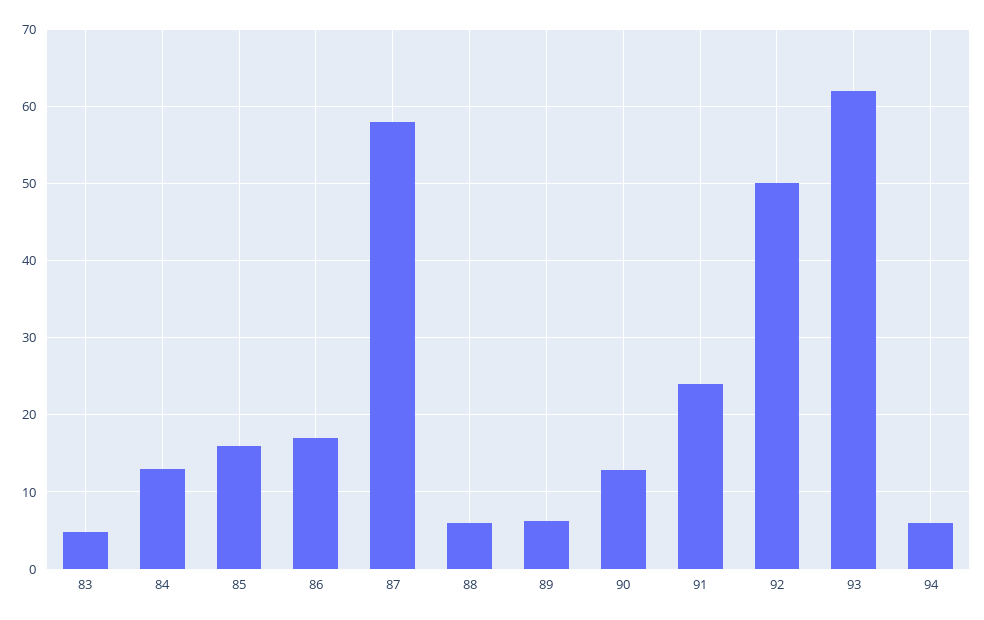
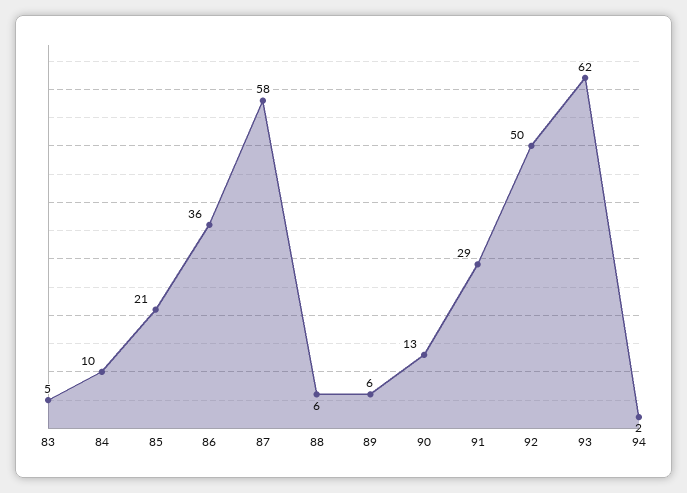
84: 13 -> 10
85: 16 -> 21
86: 17 -> 36
91: 24 -> 29
94: 6 -> 2

